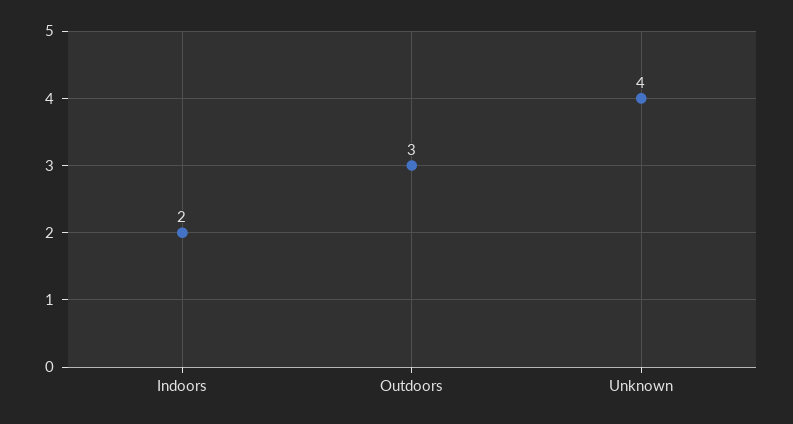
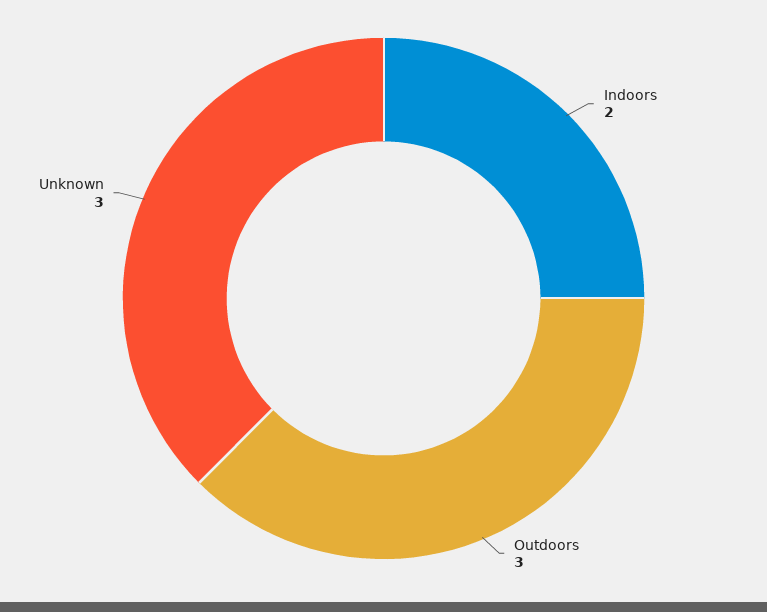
Unknown: 4 -> 3

